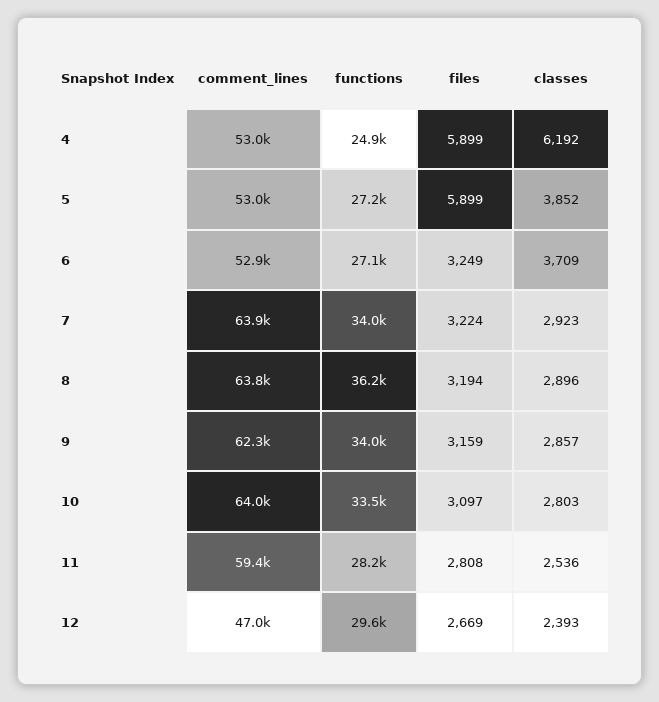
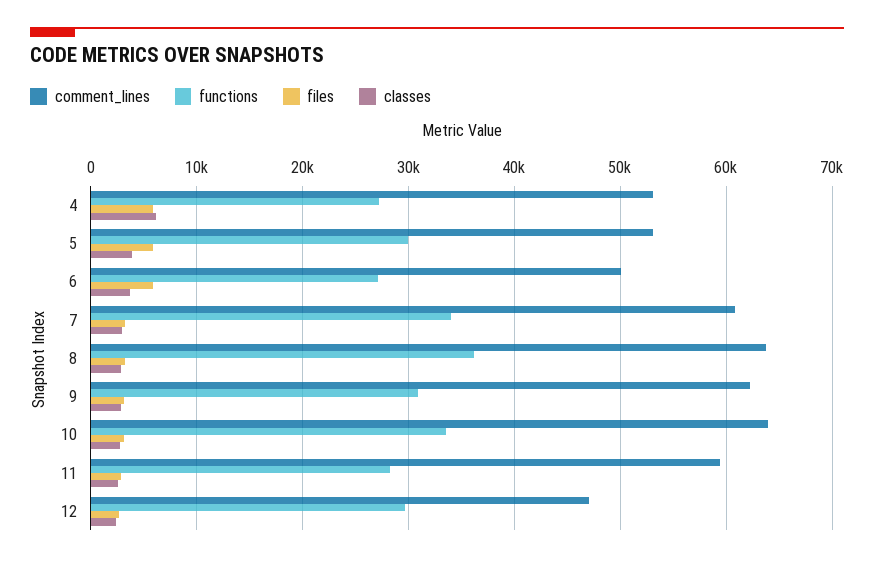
functions, 4: 24900 -> 27000
functions, 5: 27200 -> 30000
comment_lines, 6: 52900 -> 50000
files, 6: 3249 -> 6000
comment_lines, 7: 63900 -> 61000
functions, 9: 34000 -> 31000

